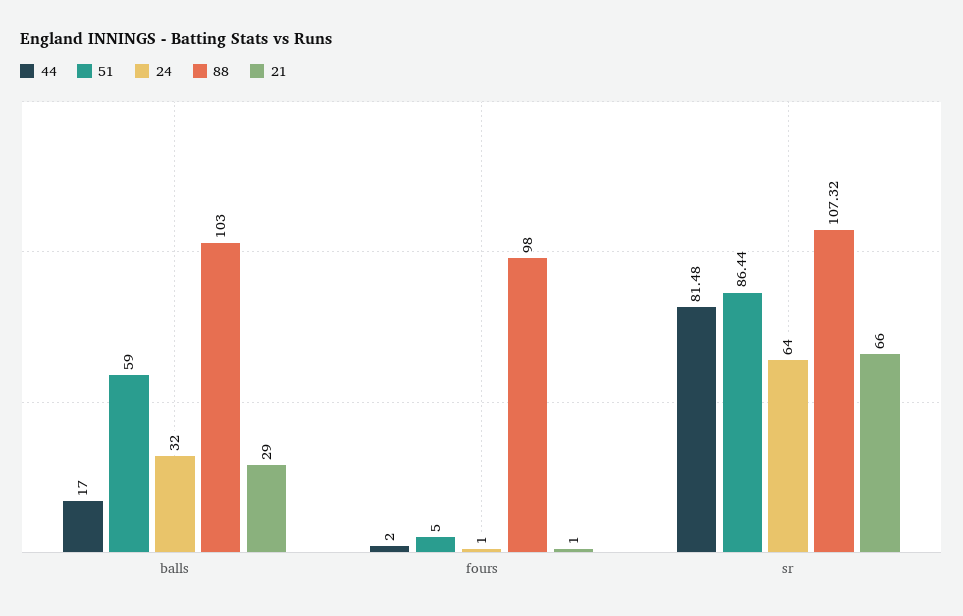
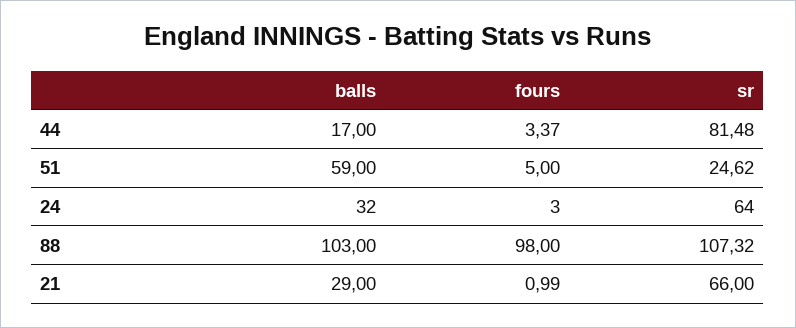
44, fours: 2 -> 3.37
24, fours: 1 -> 3
21, fours: 1 -> 0.99
51, sr: 86.44 -> 24.62

